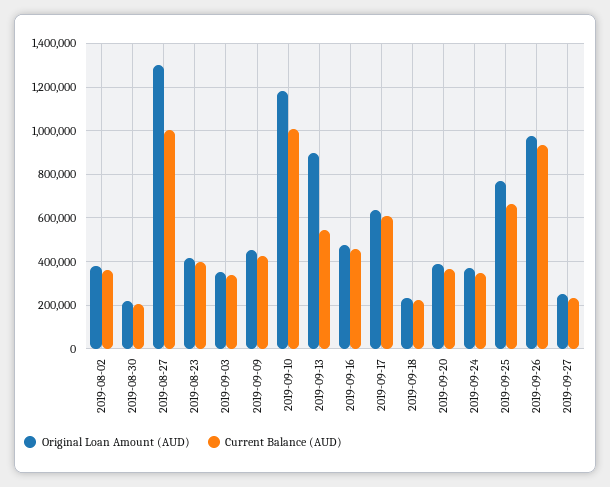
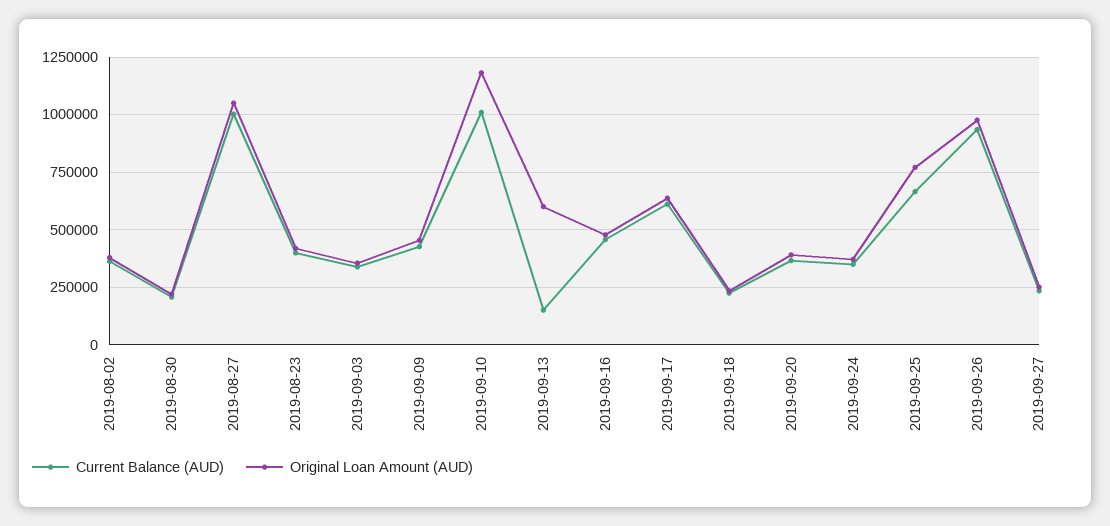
Original Loan Amount (AUD), 2019-08-27: 1300000 -> 1050000
Original Loan Amount (AUD), 2019-09-13: 900000 -> 600000
Current Balance (AUD), 2019-09-13: 550000 -> 150000

